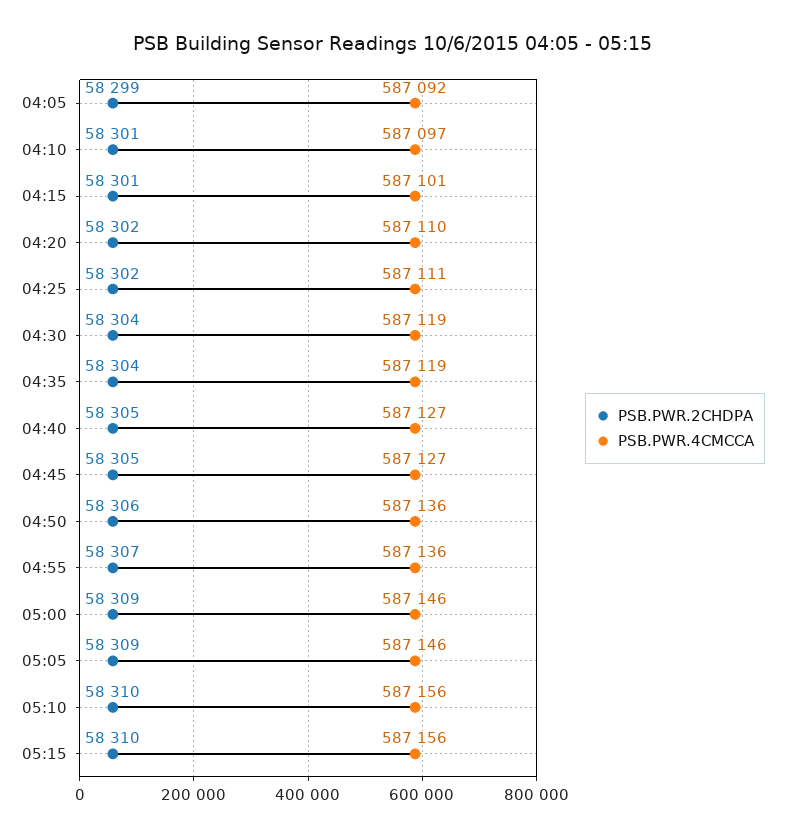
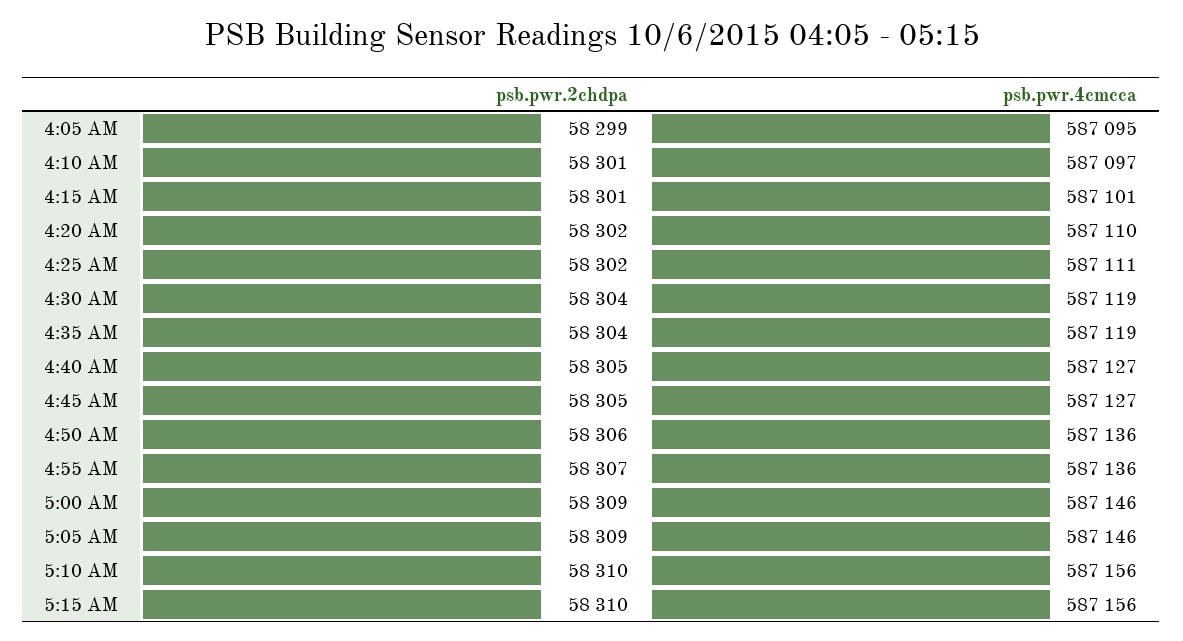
PSB.PWR.4CMCCA, 04:05: 587092 -> 587095

